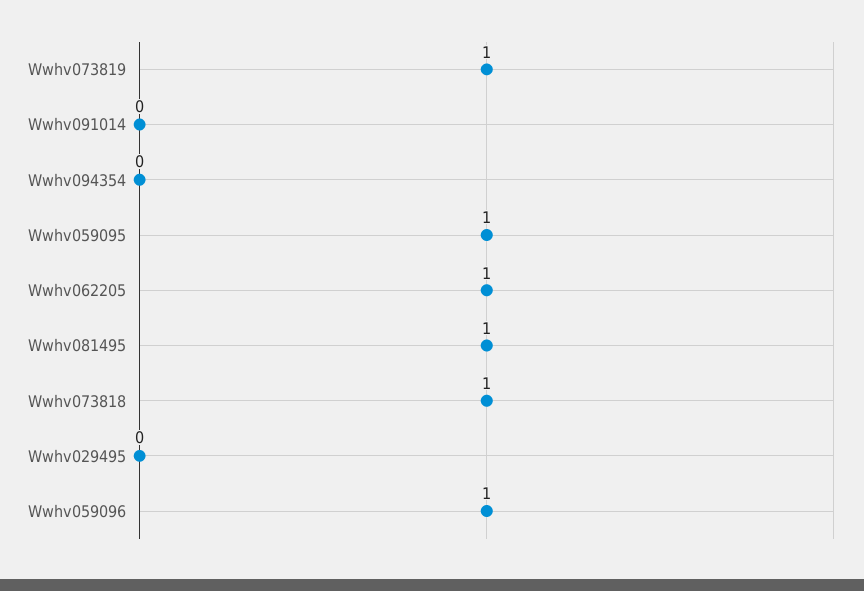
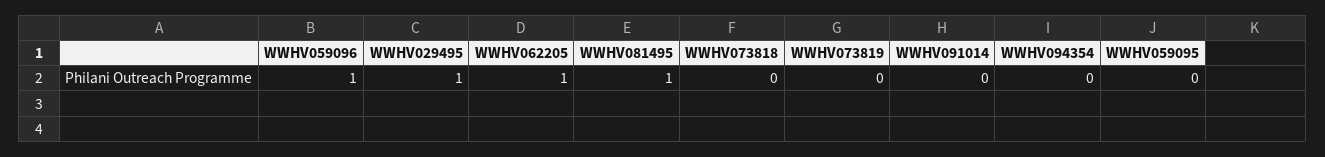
Wwhv073819: 1 -> 0
Wwhv059095: 1 -> 0
Wwhv073818: 1 -> 0
Wwhv029495: 0 -> 1

